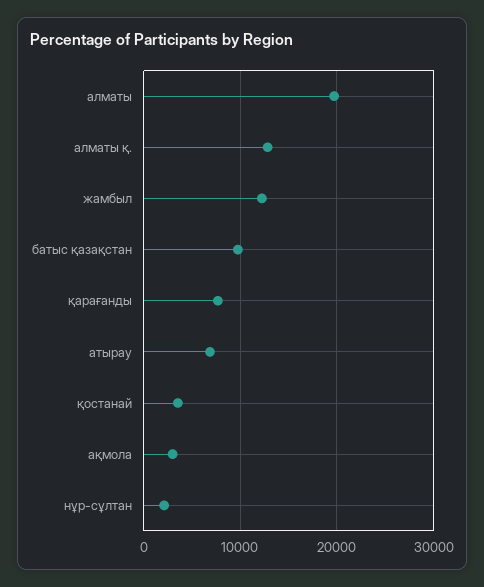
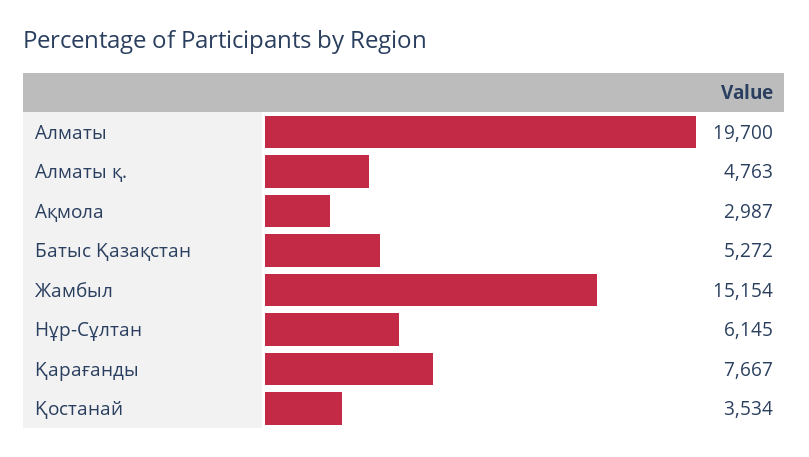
алматы қ.: 13000 -> 4763
жамбыл: 12000 -> 15154
батыс қазақстан: 10000 -> 5272
атырау: 7000 -> none
нұр-сұлтан: 2000 -> 6145

